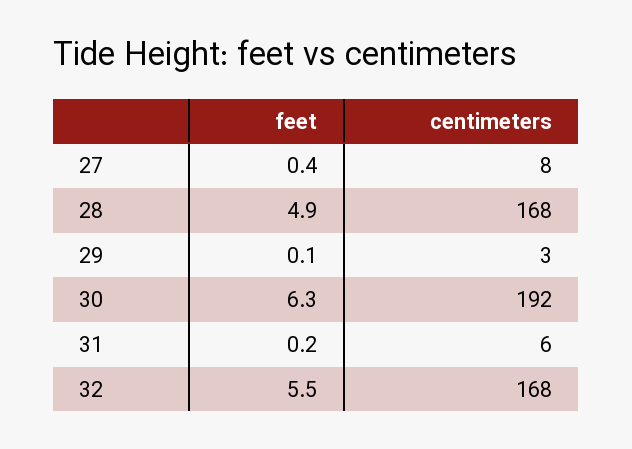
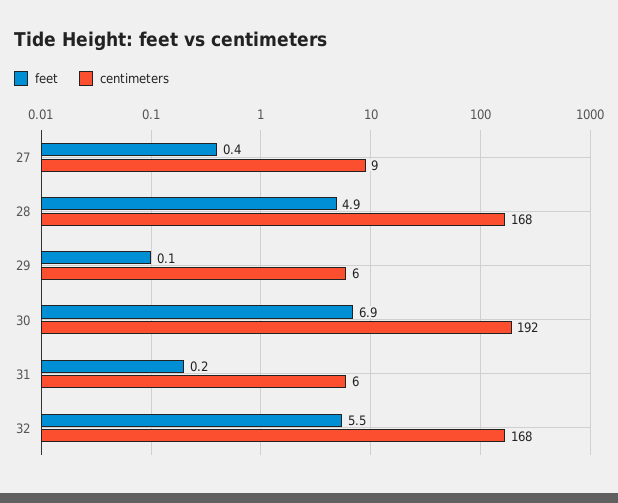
centimeters, 27: 8 -> 9
centimeters, 29: 3 -> 6
feet, 30: 6.3 -> 6.9

